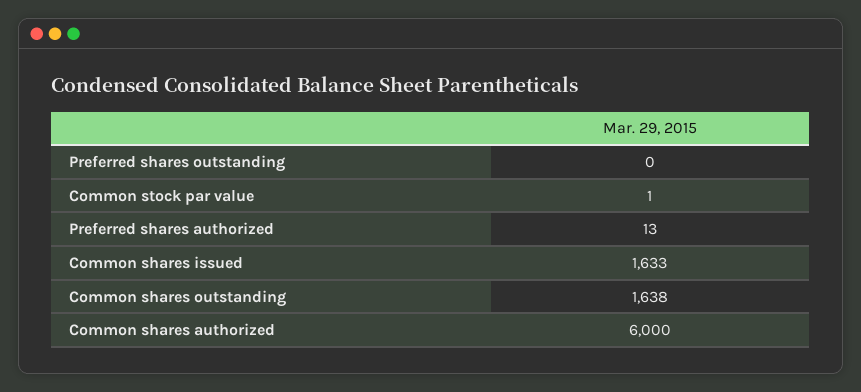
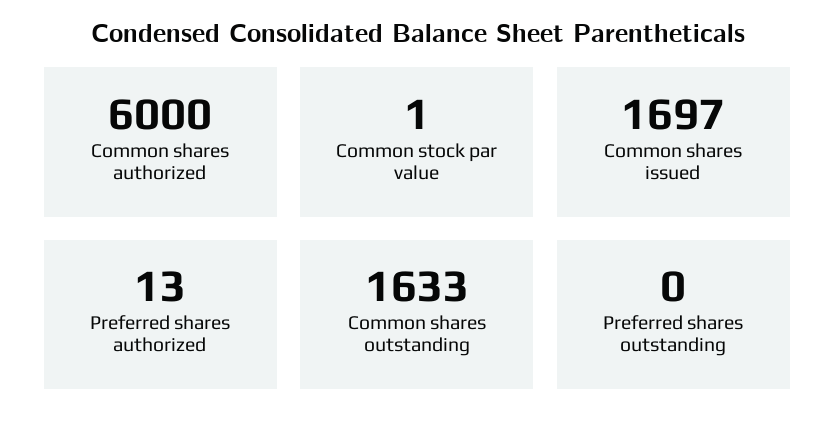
Common shares issued: 1633 -> 1697
Common shares outstanding: 1638 -> 1633

